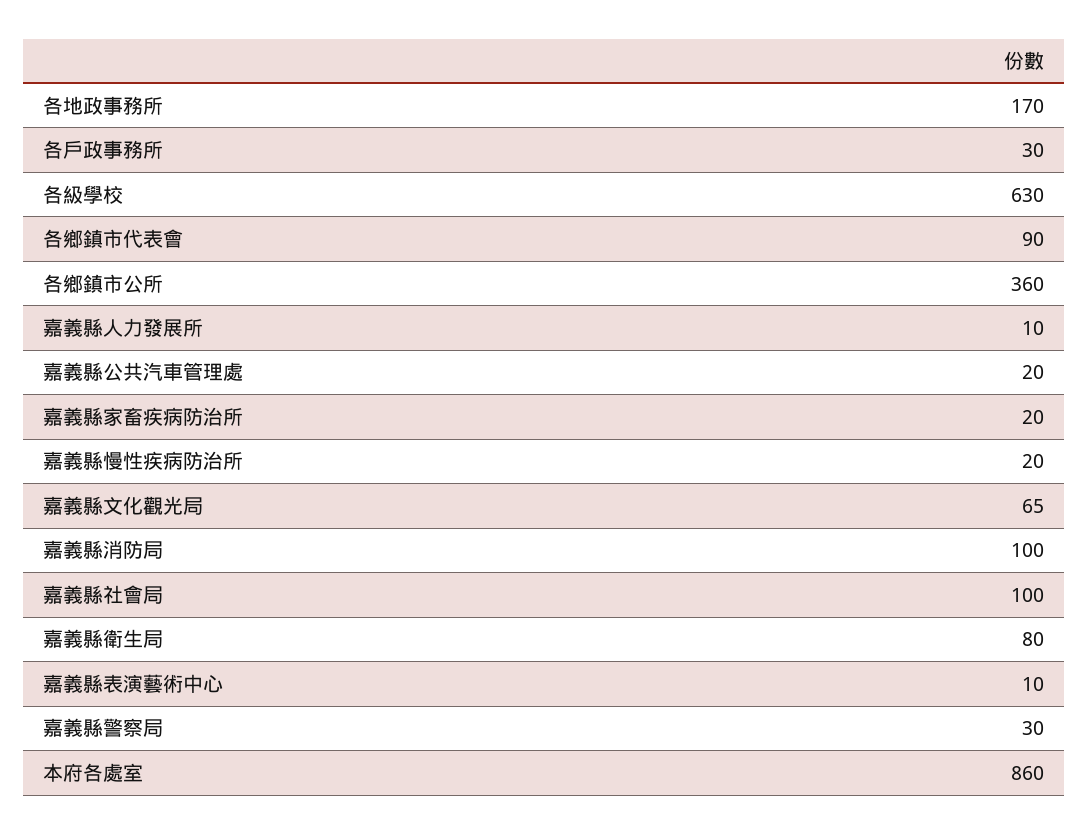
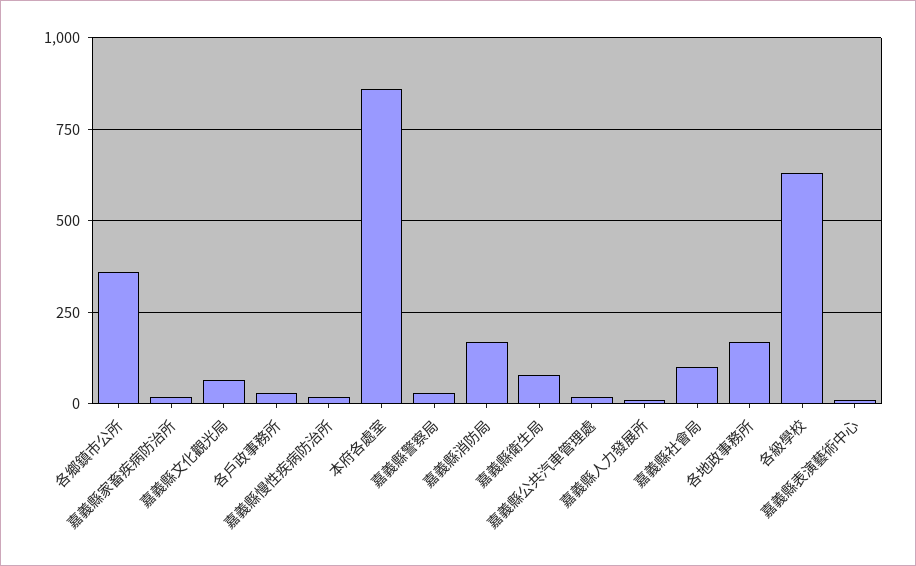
各鄉鎮市代表會: 90 -> none
嘉義縣消防局: 100 -> 175

